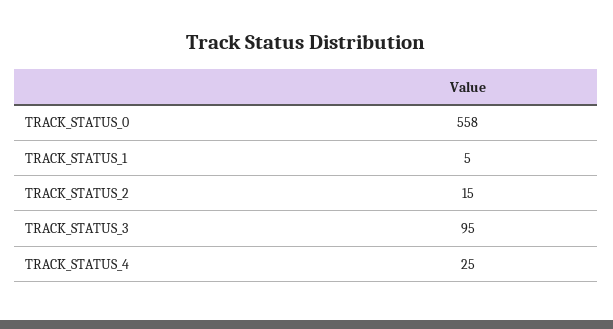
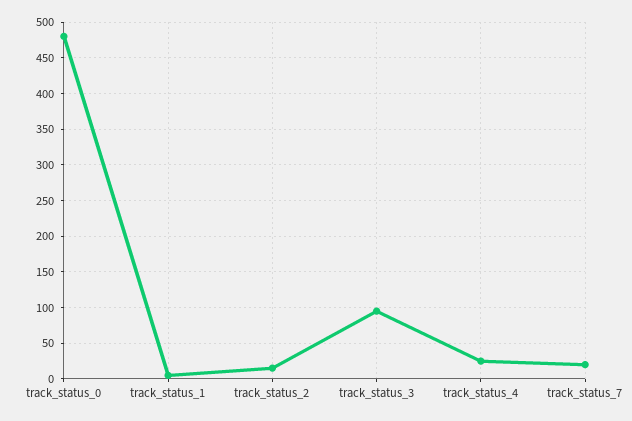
TRACK_STATUS_0: 558 -> 480
track_status_7: none -> 20

